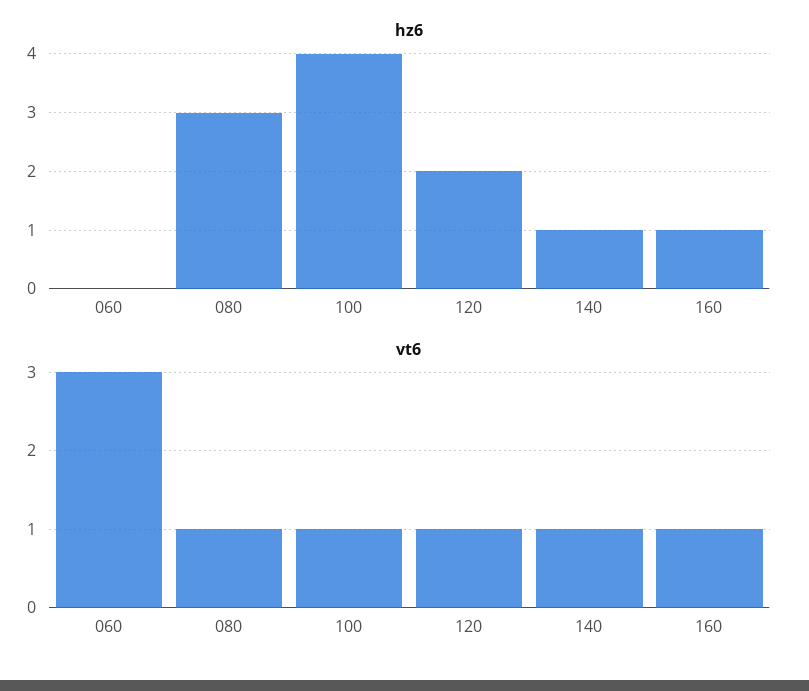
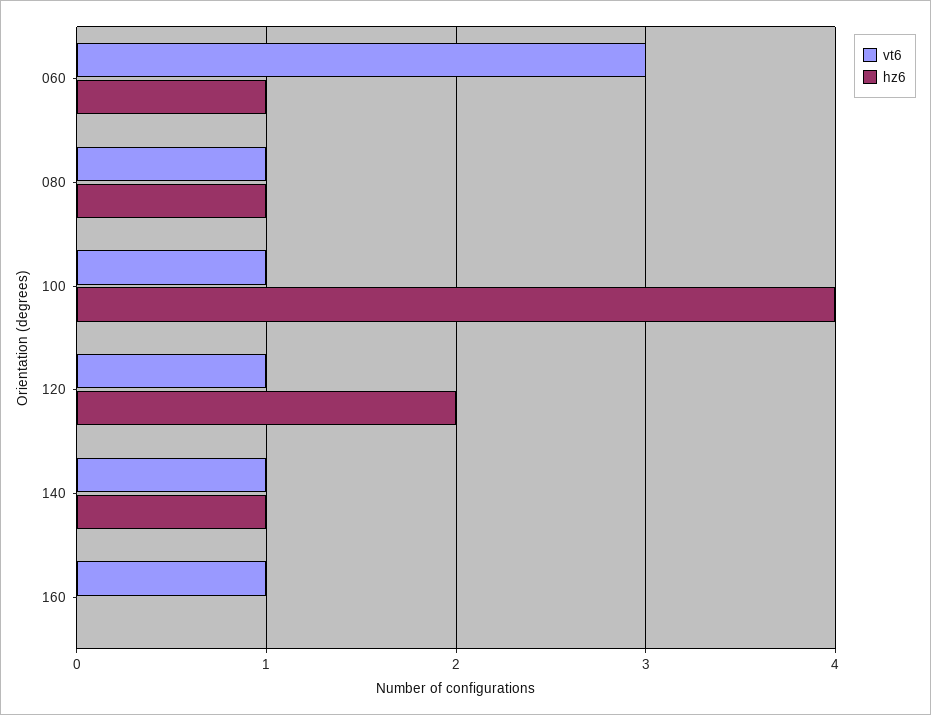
hz6, 060: 0 -> 1
hz6, 080: 3 -> 1
hz6, 160: 1 -> 0

